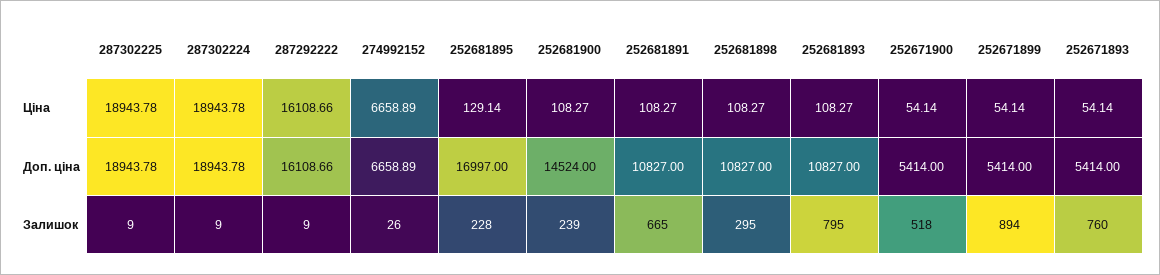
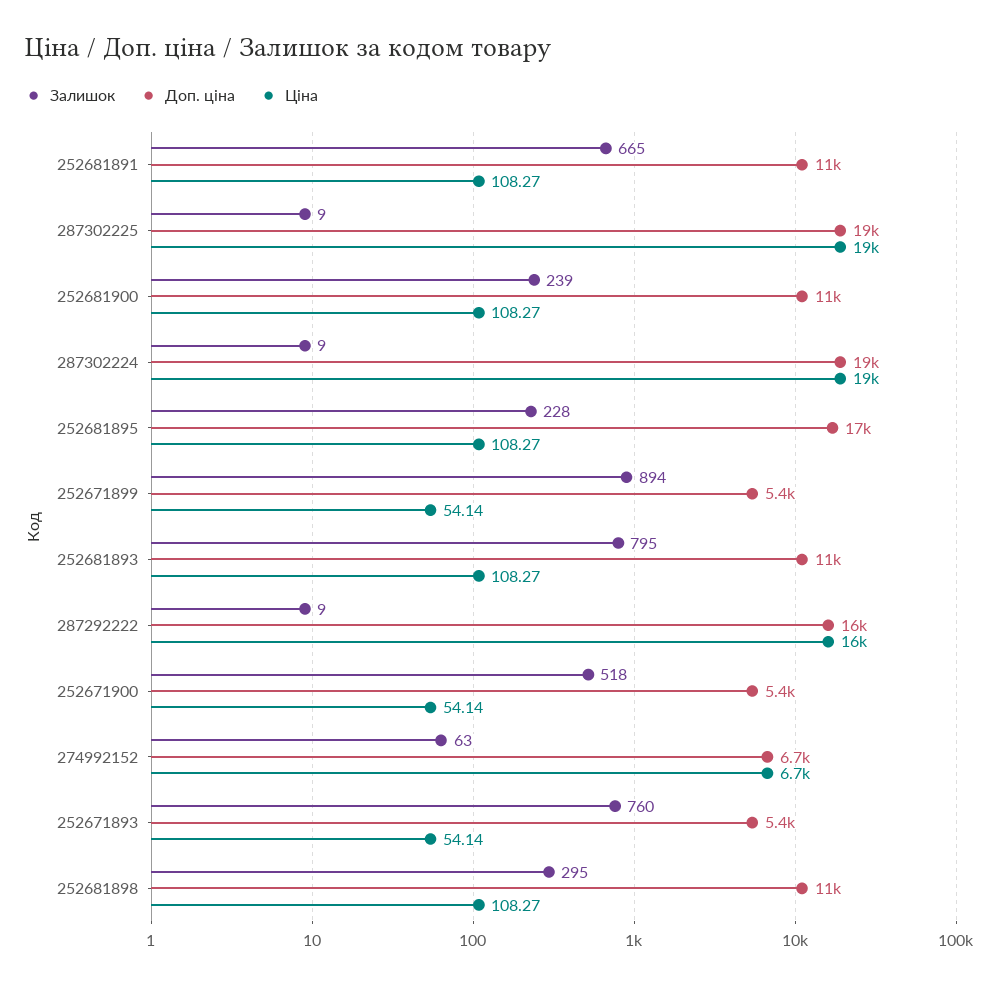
Ціна, 252681895: 129.14 -> 108.27
Доп. ціна, 252681900: 14524 -> 11000
Залишок, 274992152: 26 -> 63

